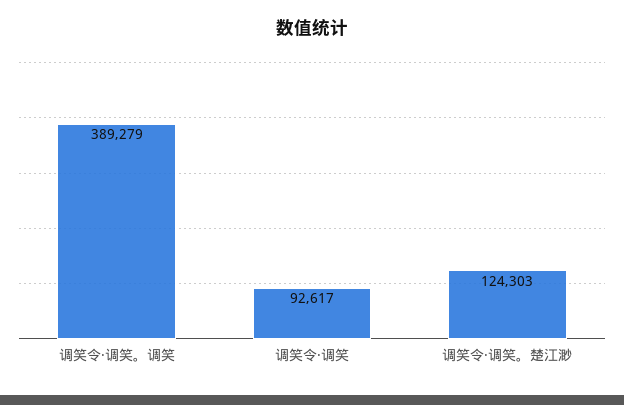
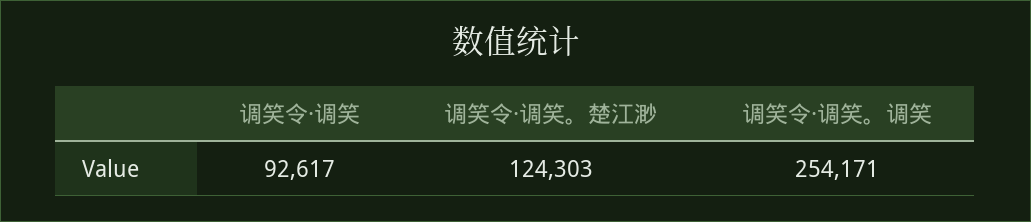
调笑令·调笑。调笑: 389279 -> 254171

